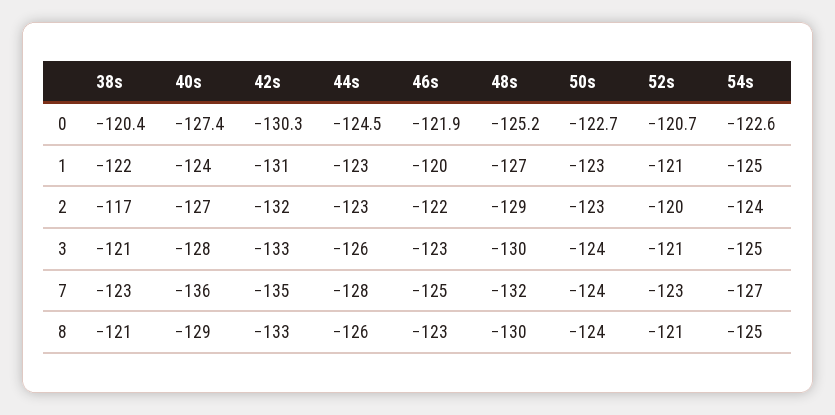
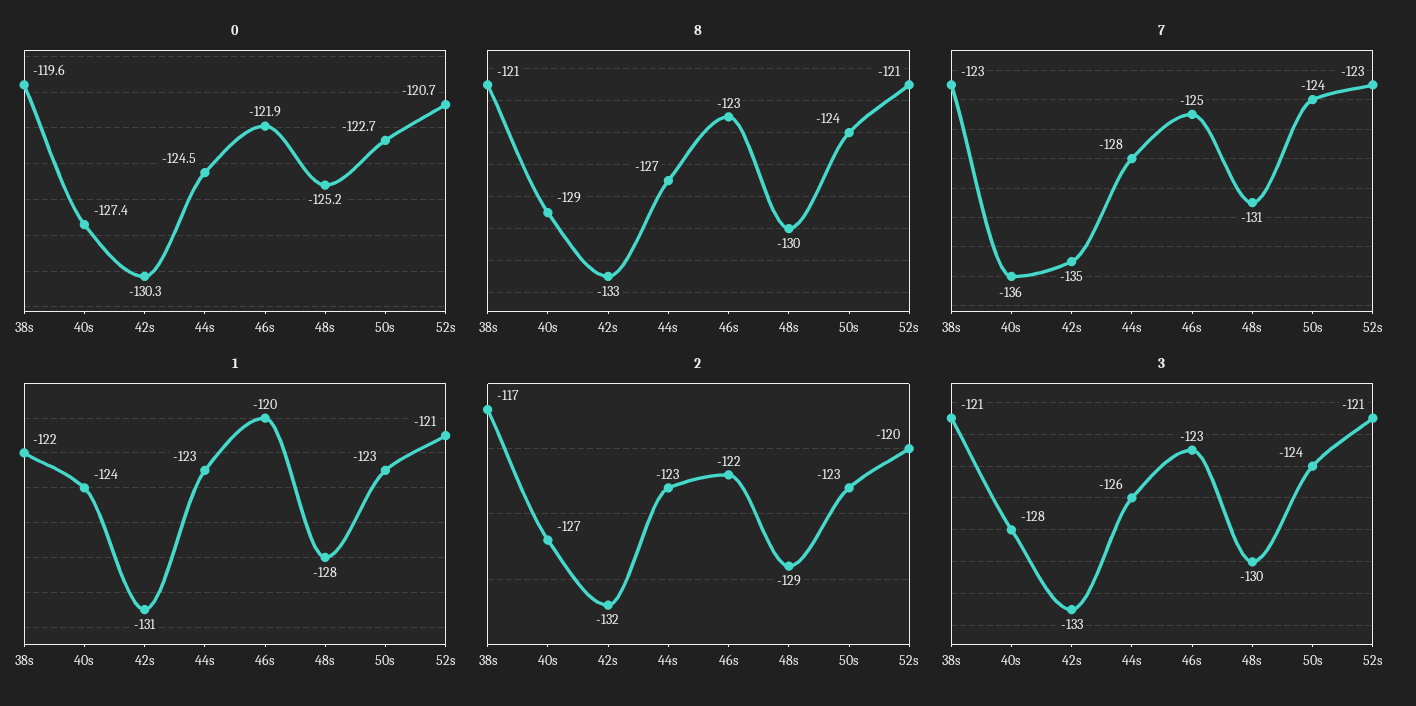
0, 38s: -120.4 -> -119.6
0, 54s: -122.6 -> none
1, 48s: -127 -> -128
1, 54s: -125 -> none
2, 54s: -124 -> none
3, 54s: -125 -> none
7, 48s: -132 -> -131
7, 54s: -127 -> none
8, 44s: -126 -> -127
8, 54s: -125 -> none

